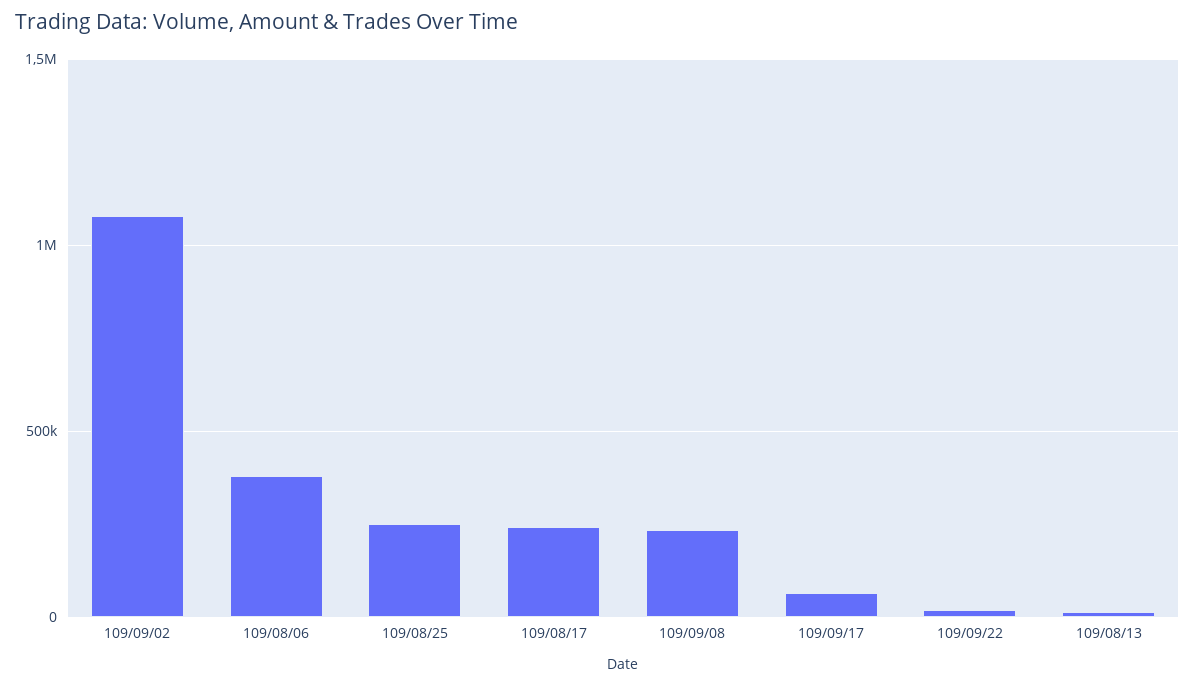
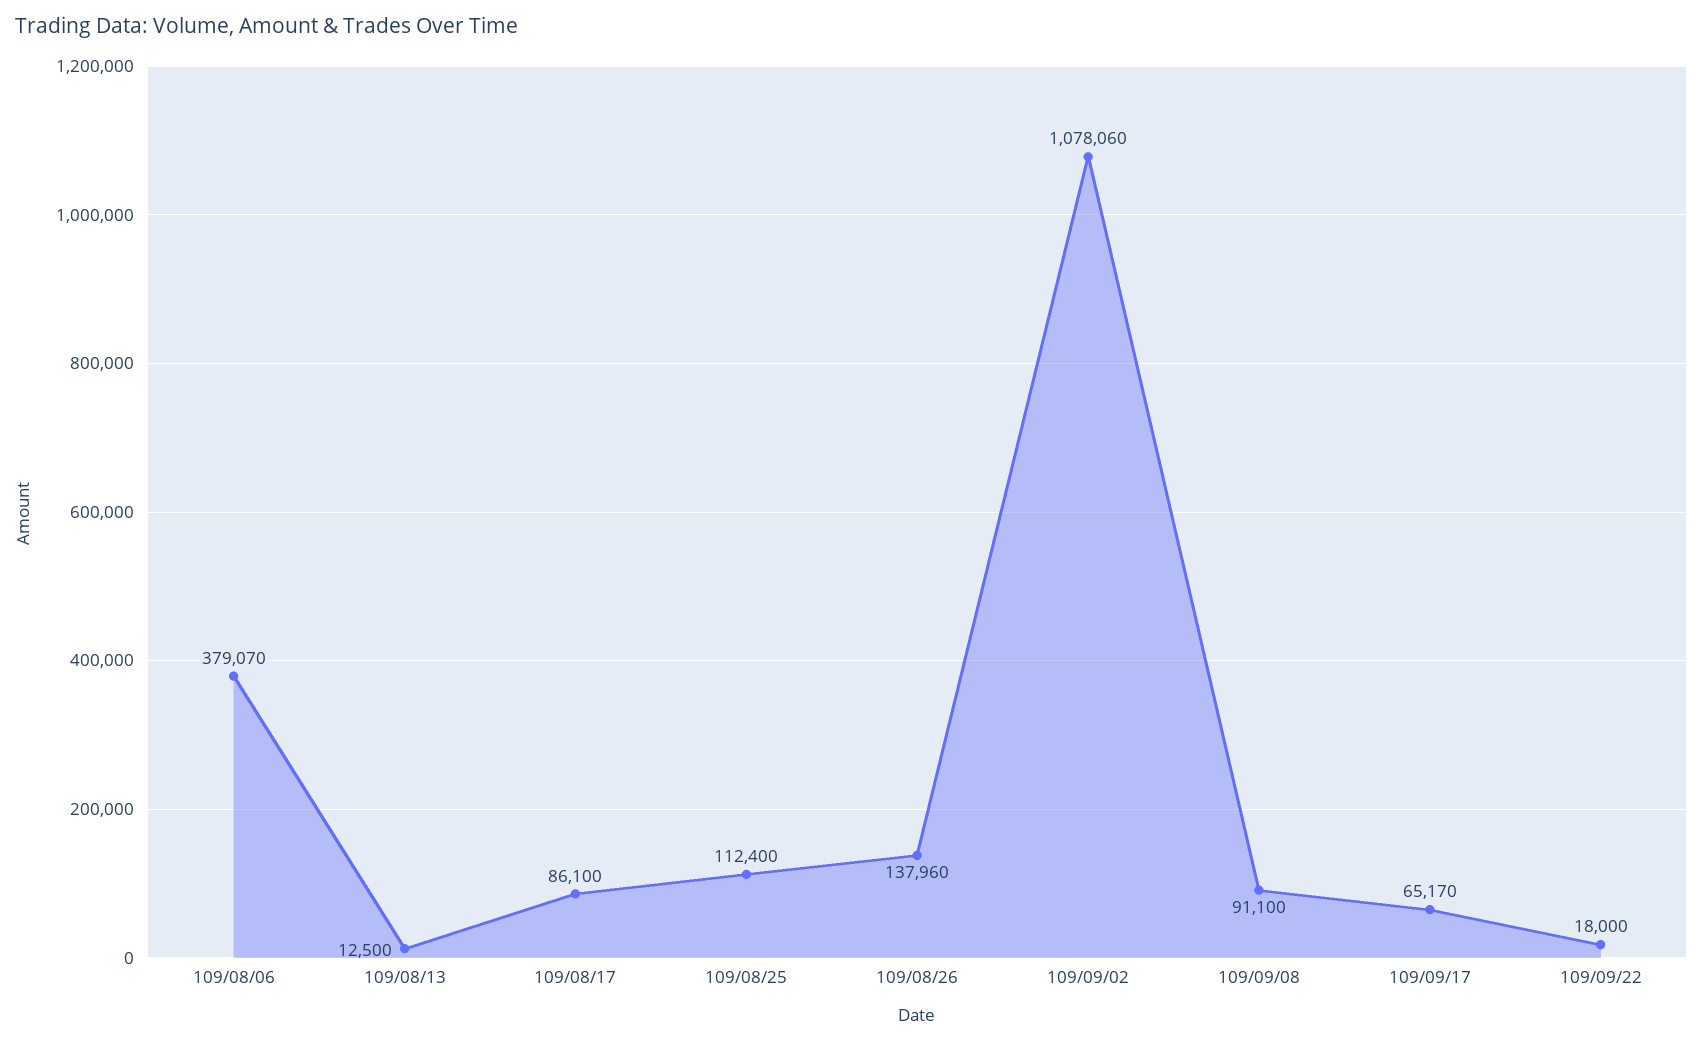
109/08/25: 250000 -> 112400
109/08/17: 250000 -> 86100
109/09/08: 250000 -> 91100
109/08/26: none -> 137960

